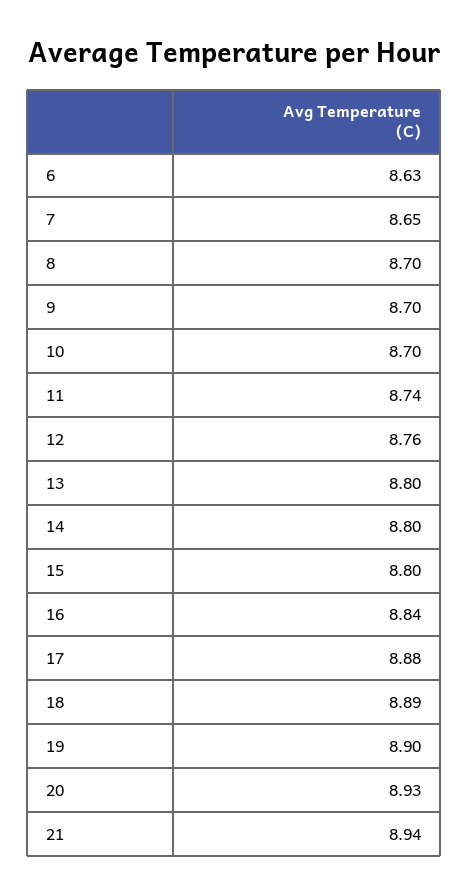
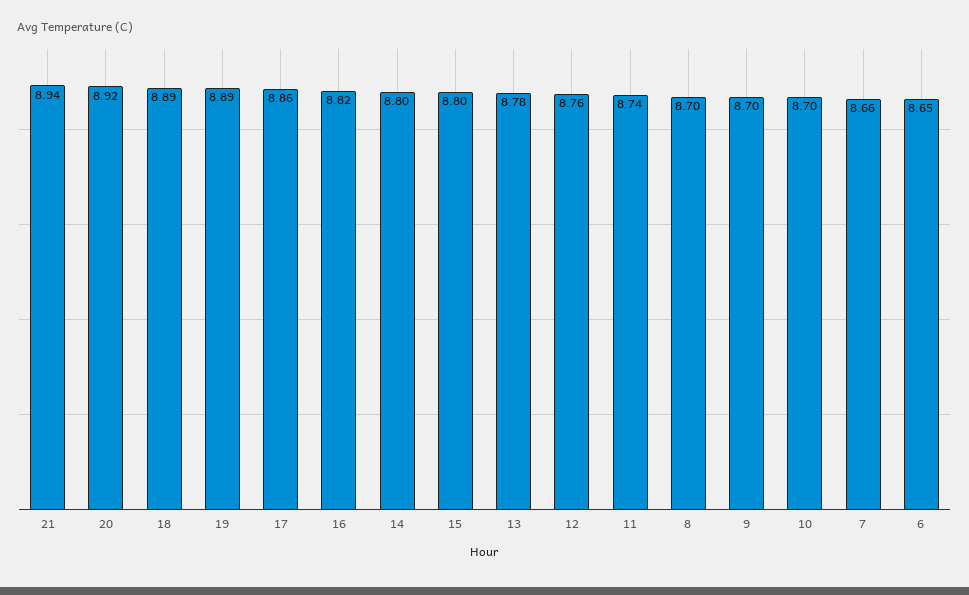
6: 8.63 -> 8.65
7: 8.65 -> 8.66
13: 8.8 -> 8.78
16: 8.84 -> 8.82
17: 8.88 -> 8.86
19: 8.9 -> 8.89
20: 8.93 -> 8.92

